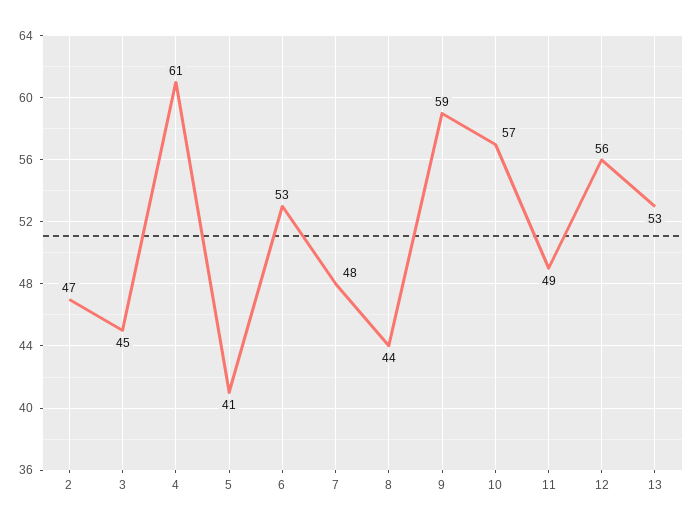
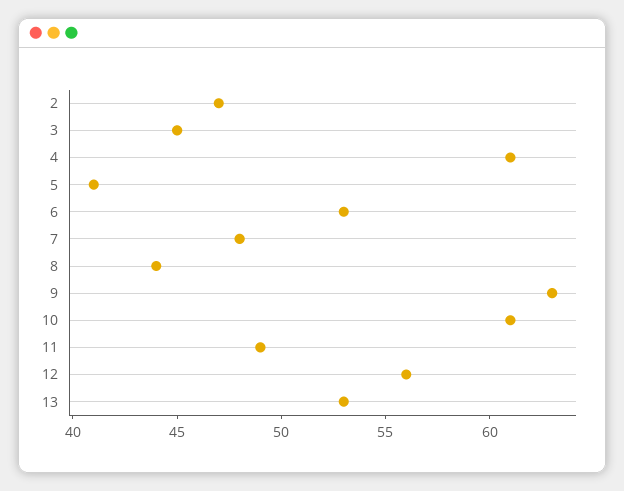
9: 59 -> 63
10: 57 -> 61

